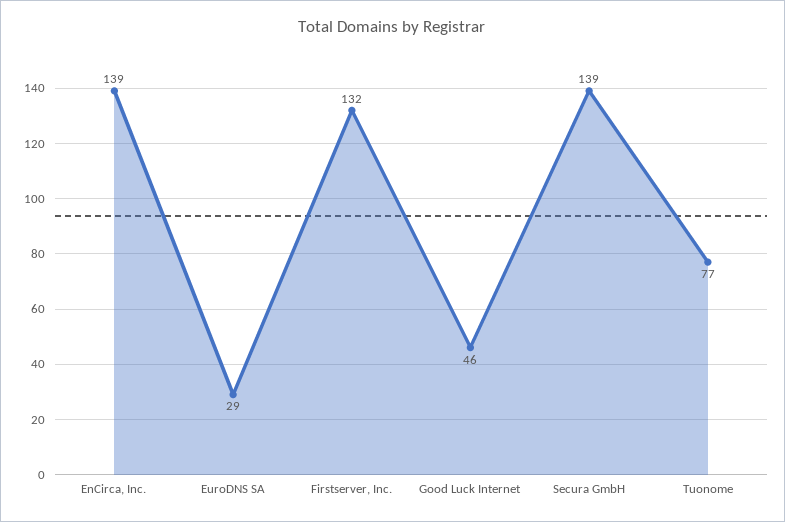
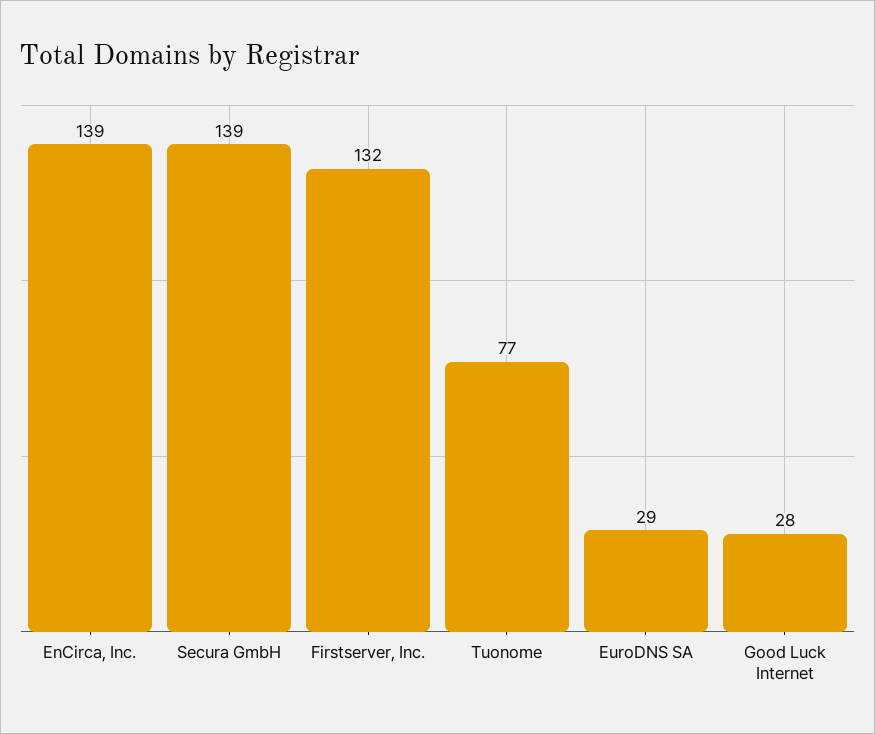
Good Luck Internet: 46 -> 28

